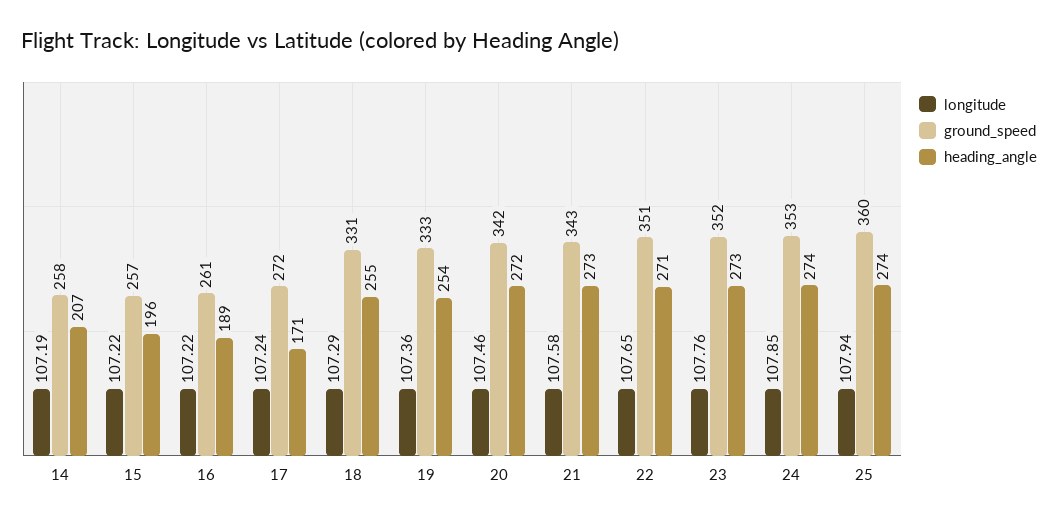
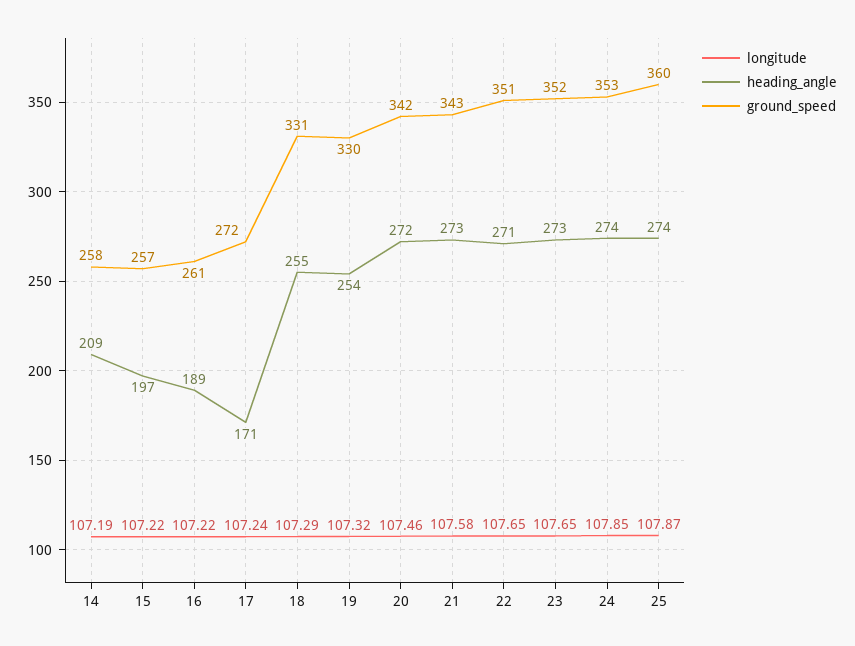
heading_angle, 14: 207 -> 209
heading_angle, 15: 196 -> 197
longitude, 19: 107.36 -> 107.32
ground_speed, 19: 333 -> 330
longitude, 23: 107.76 -> 107.65
longitude, 25: 107.94 -> 107.87

